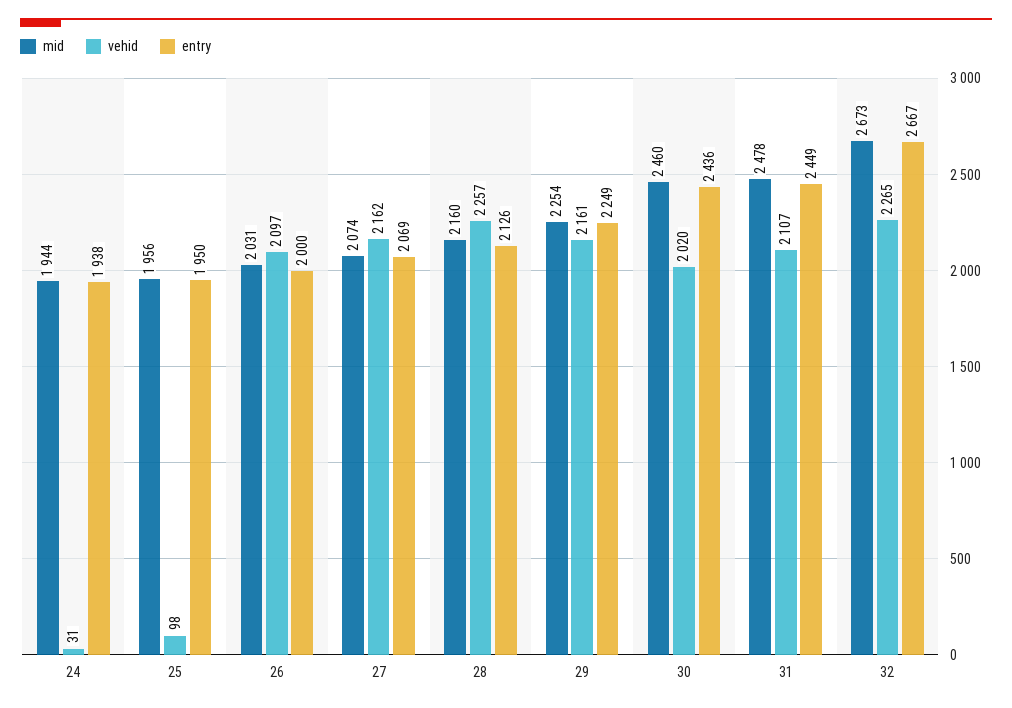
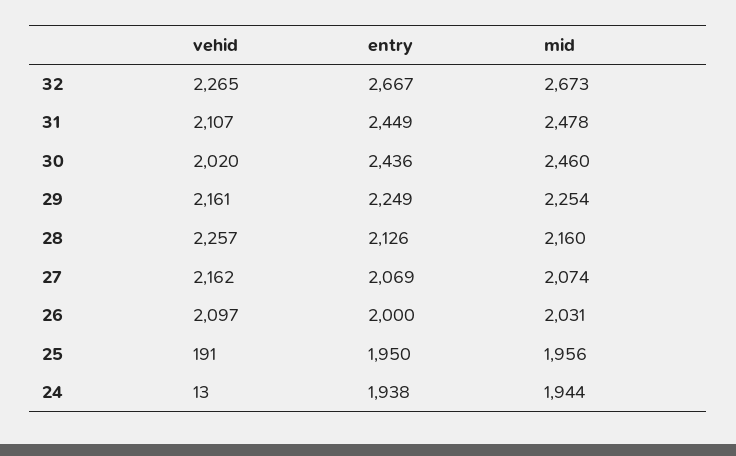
vehid, 24: 31 -> 13
vehid, 25: 98 -> 191

